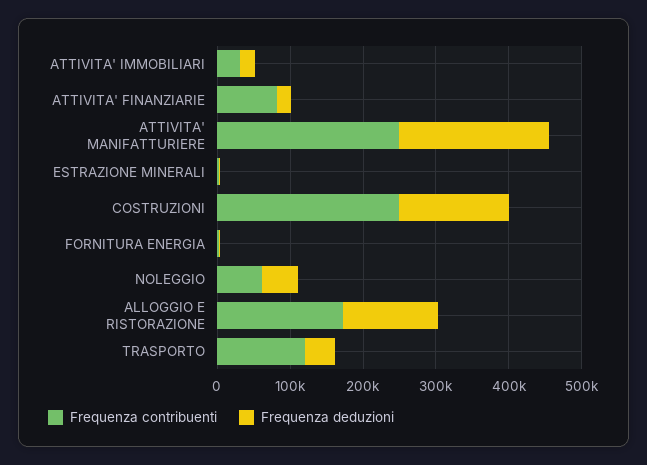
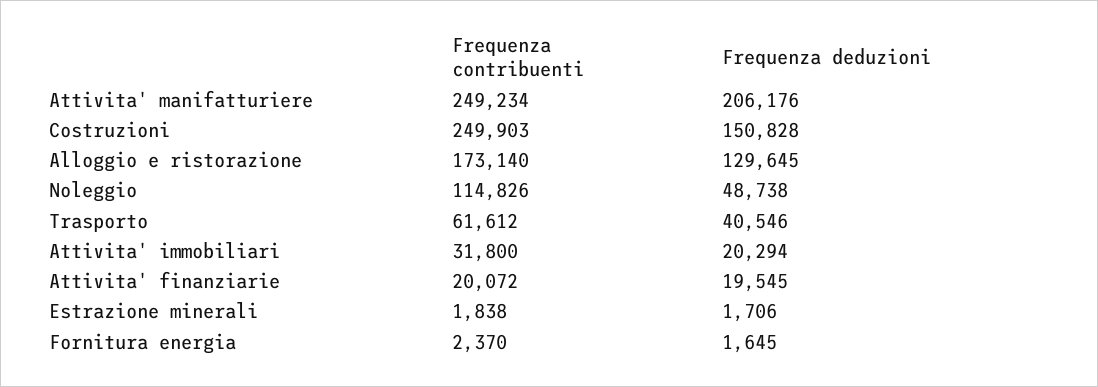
Frequenza contribuenti, ATTIVITA' FINANZIARIE: 80000 -> 20072
Frequenza contribuenti, NOLEGGIO: 60000 -> 114826
Frequenza contribuenti, TRASPORTO: 120000 -> 61612

